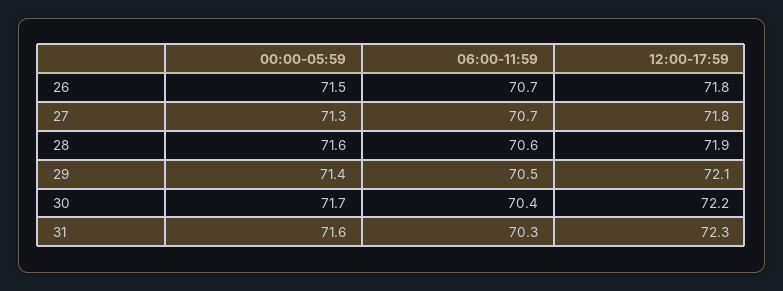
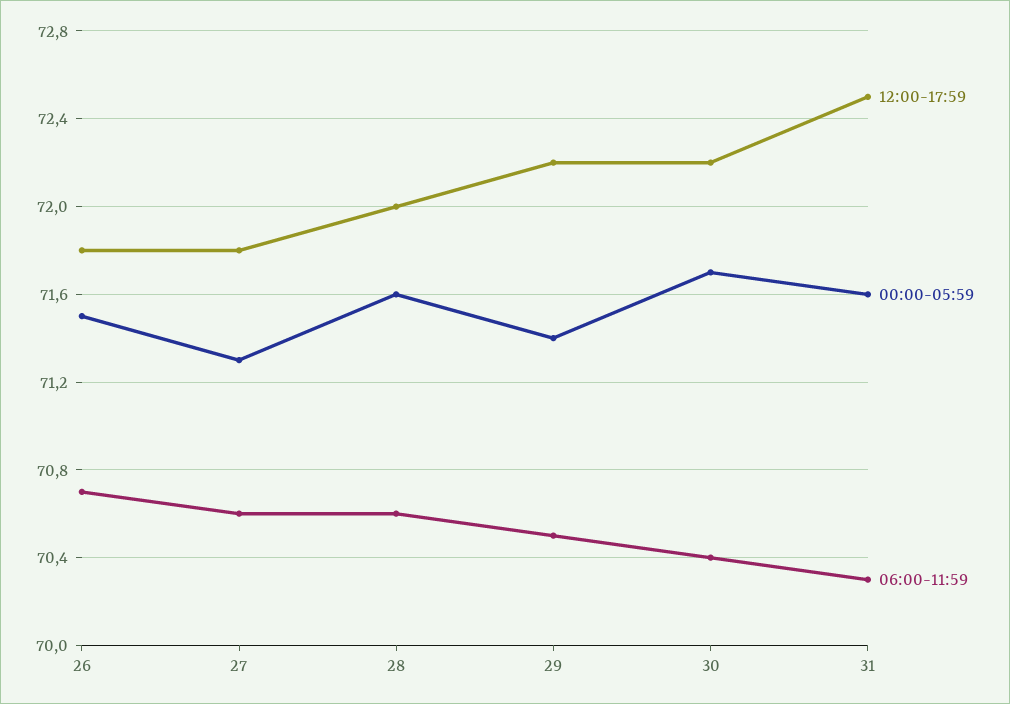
06:00-11:59, 27: 70.7 -> 70.6
12:00-17:59, 28: 71.9 -> 72
12:00-17:59, 29: 72.1 -> 72.2
12:00-17:59, 31: 72.3 -> 72.5

